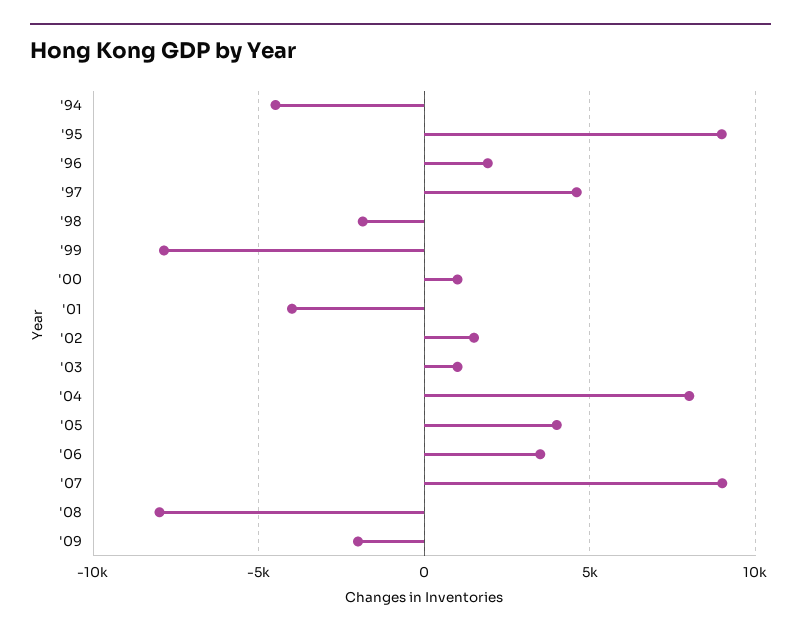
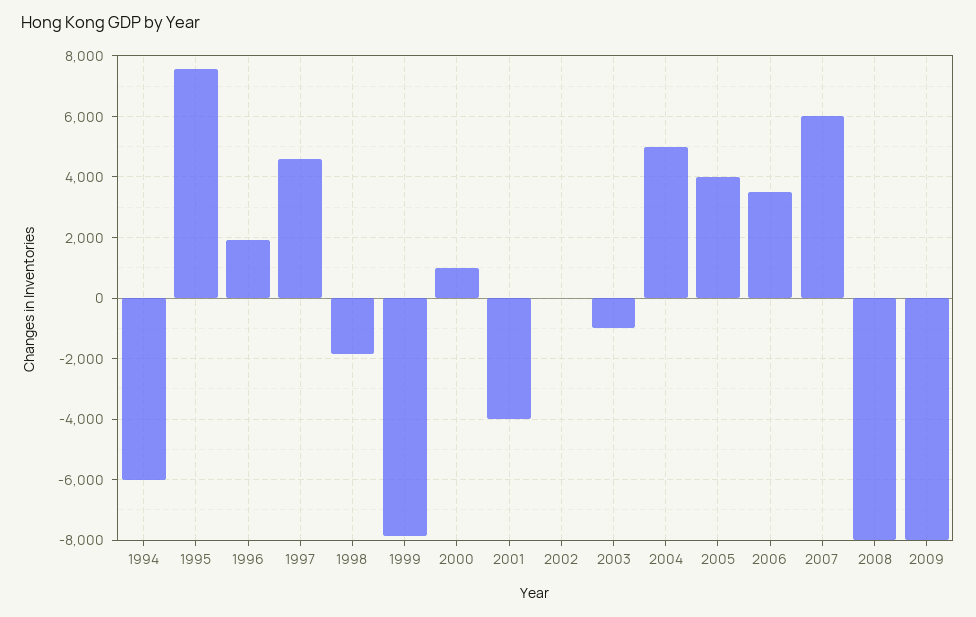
'94: -4500 -> -6000
'95: 9000 -> 7600
'02: 1500 -> 0
'03: 1000 -> -1000
'04: 8000 -> 5000
'07: 9000 -> 6000
'09: -2000 -> -8000

